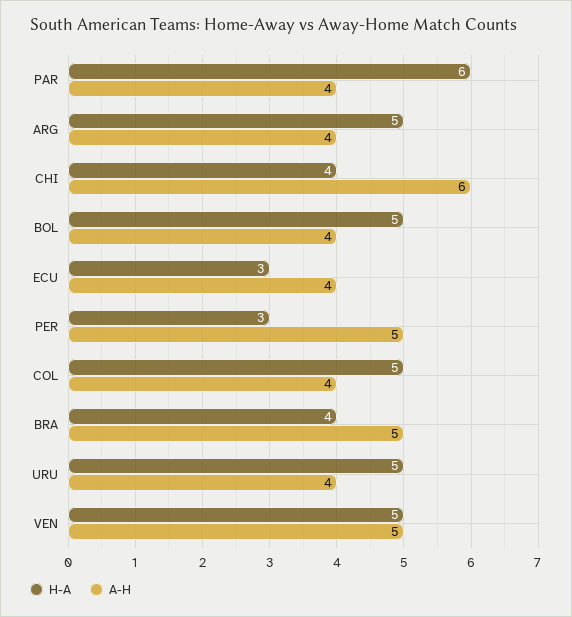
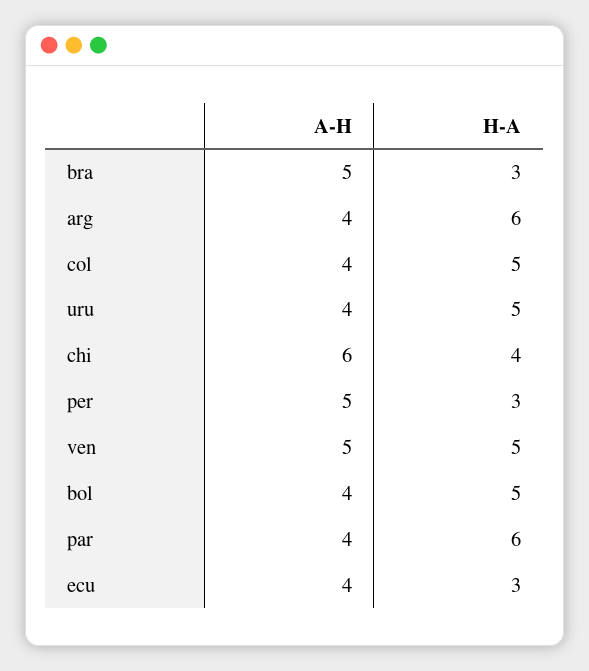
H-A, ARG: 5 -> 6
H-A, BRA: 4 -> 3

